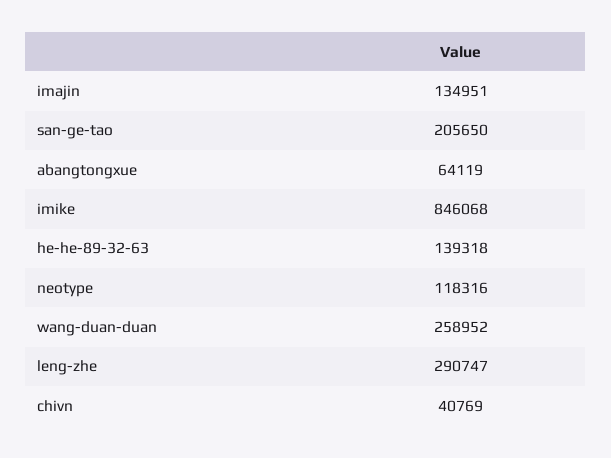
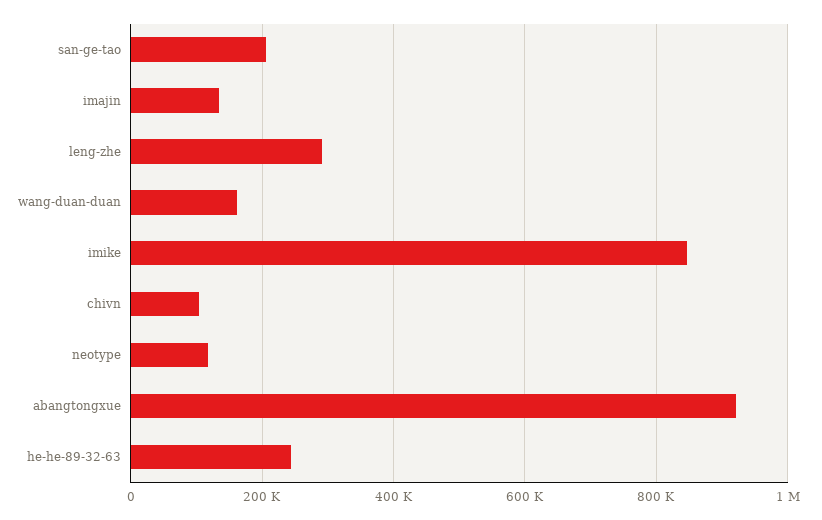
abangtongxue: 64119 -> 920000
he-he-89-32-63: 139318 -> 240000
wang-duan-duan: 258952 -> 160000
chivn: 40769 -> 100000

